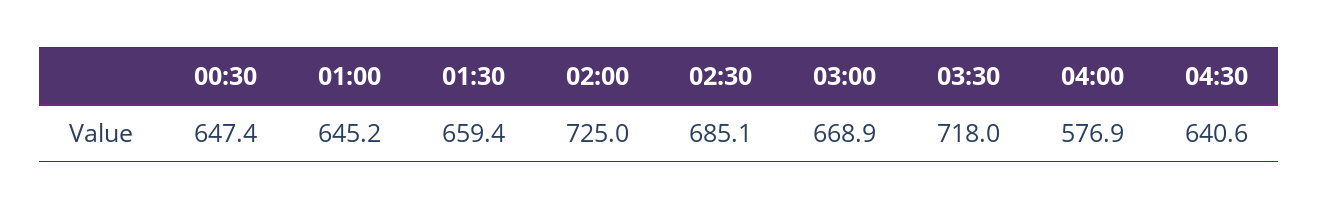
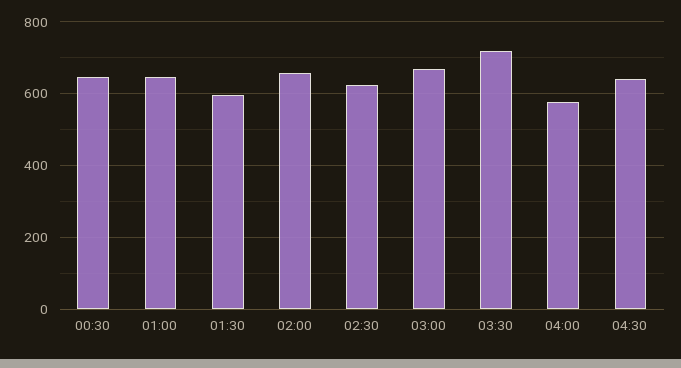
01:30: 659.4 -> 600
02:00: 725 -> 660
02:30: 685.1 -> 620

